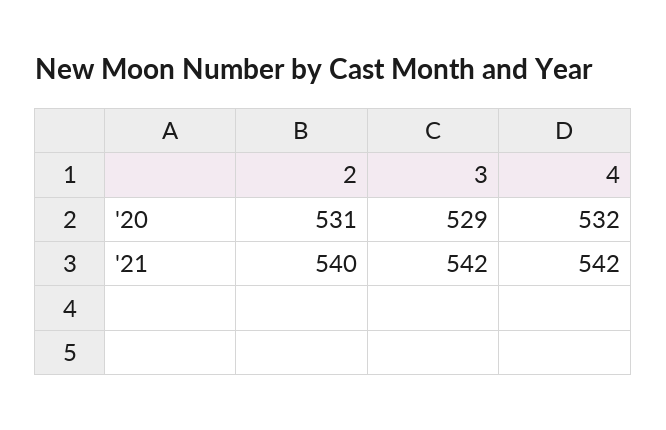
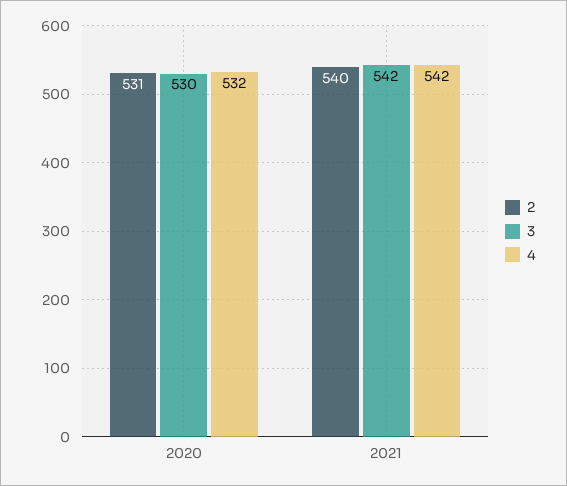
3, '20: 529 -> 530

